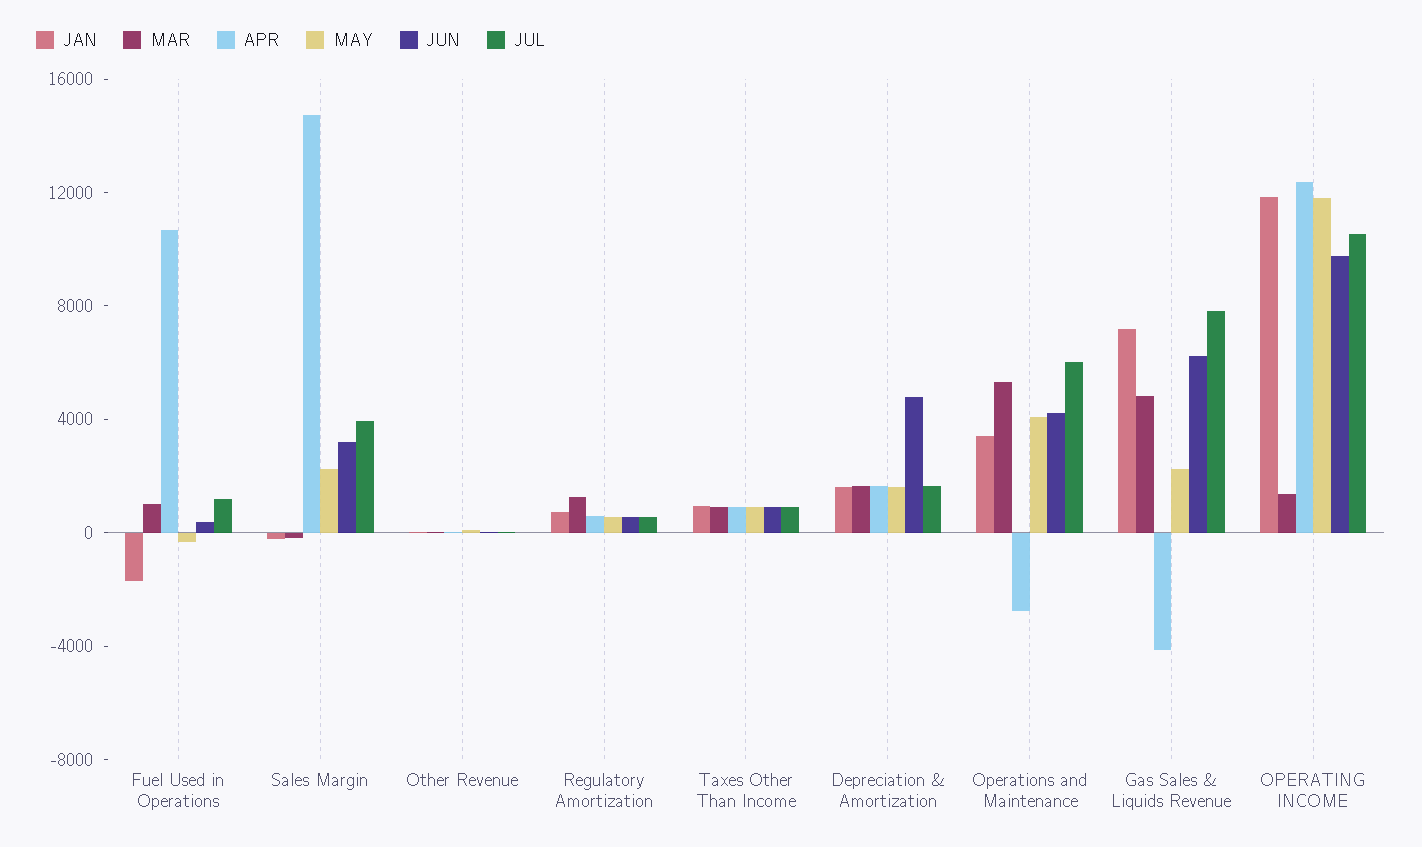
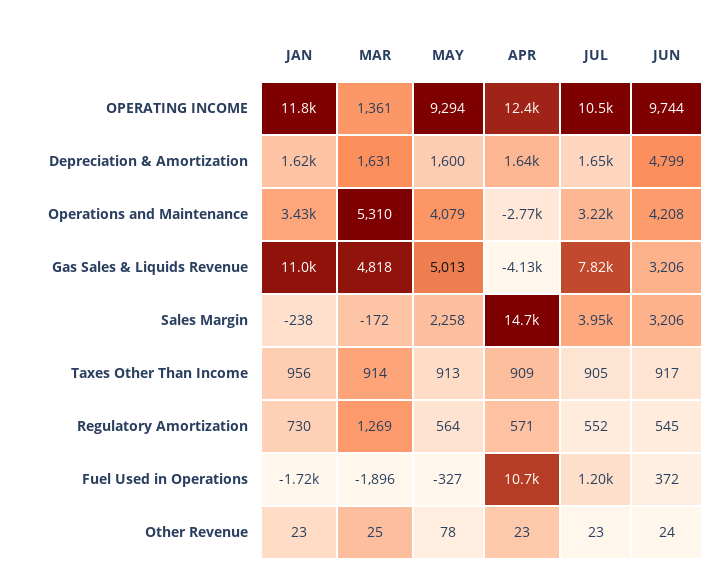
MAR, Fuel Used in Operations: 1000 -> -1896
JUL, Operations and Maintenance: 6000 -> 3220
JAN, Gas Sales & Liquids Revenue: 7000 -> 11000
MAY, Gas Sales & Liquids Revenue: 2000 -> 5013
JUN, Gas Sales & Liquids Revenue: 6000 -> 3206
MAY, OPERATING INCOME: 12000 -> 9294

